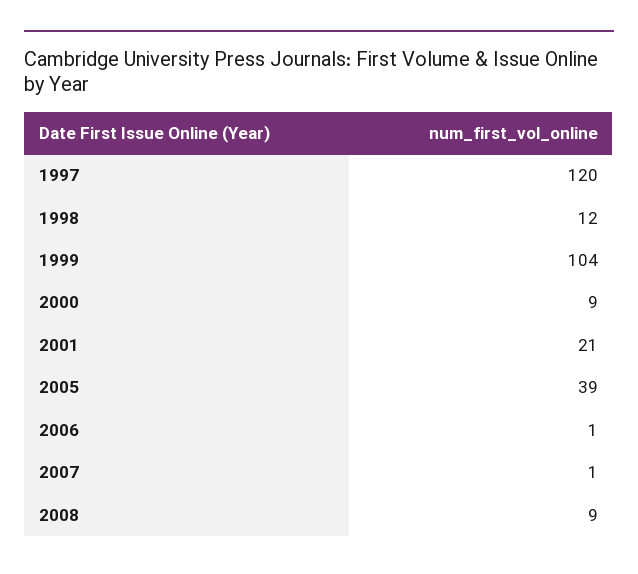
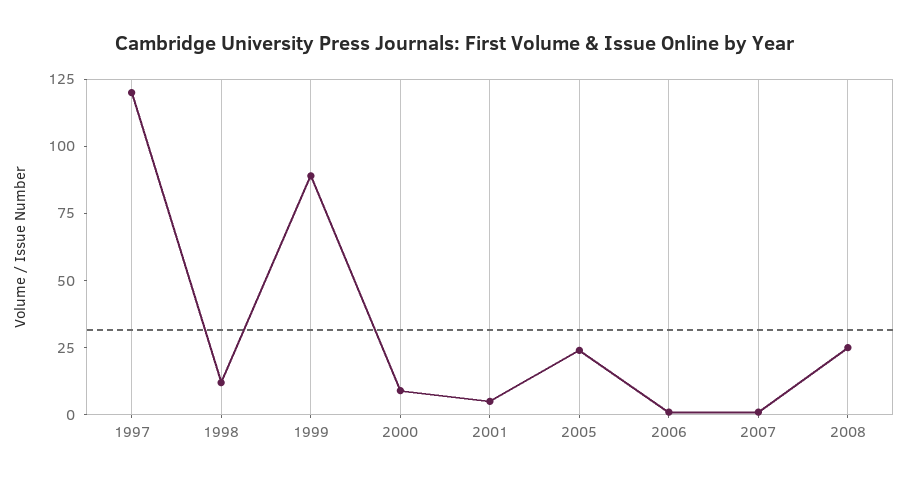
1999: 104 -> 90
2001: 21 -> 5
2005: 39 -> 25
2008: 9 -> 25

